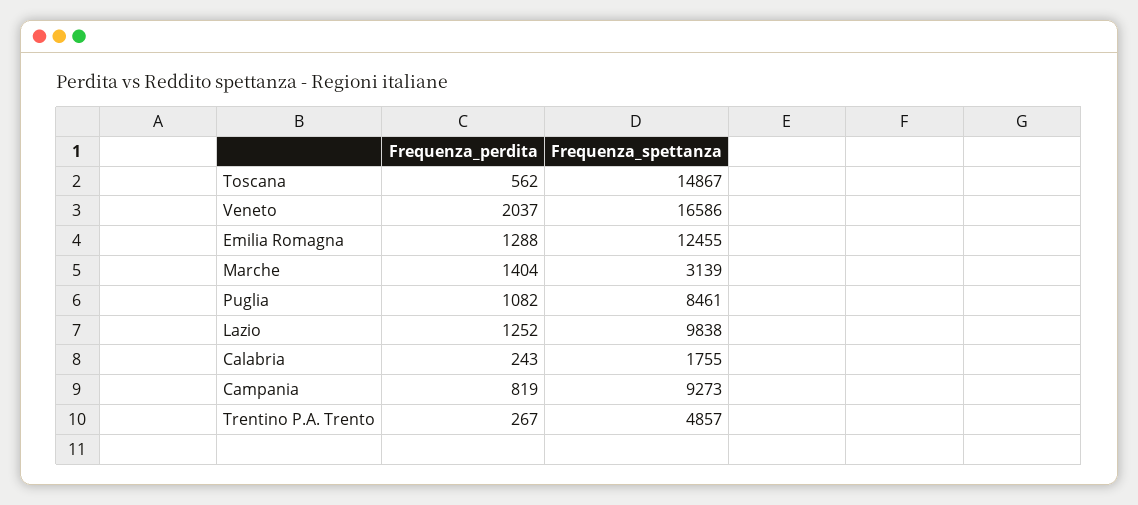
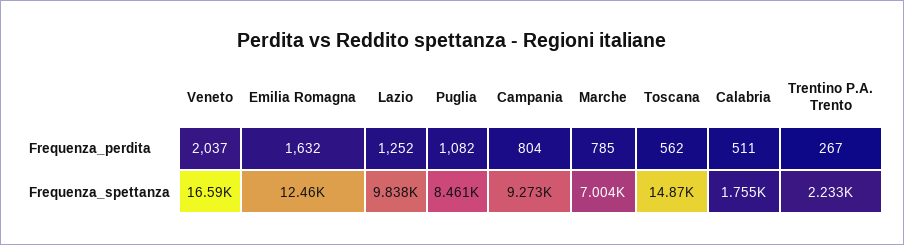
Frequenza_perdita, Emilia Romagna: 1288 -> 1632
Frequenza_perdita, Marche: 1404 -> 785
Frequenza_spettanza, Marche: 3139 -> 7004
Frequenza_perdita, Calabria: 243 -> 511
Frequenza_perdita, Campania: 819 -> 804
Frequenza_spettanza, Trentino P.A. Trento: 4857 -> 2233

